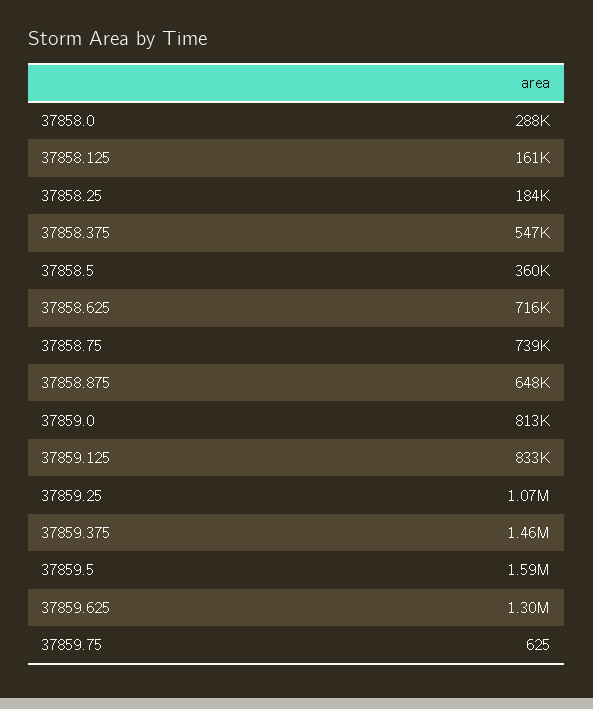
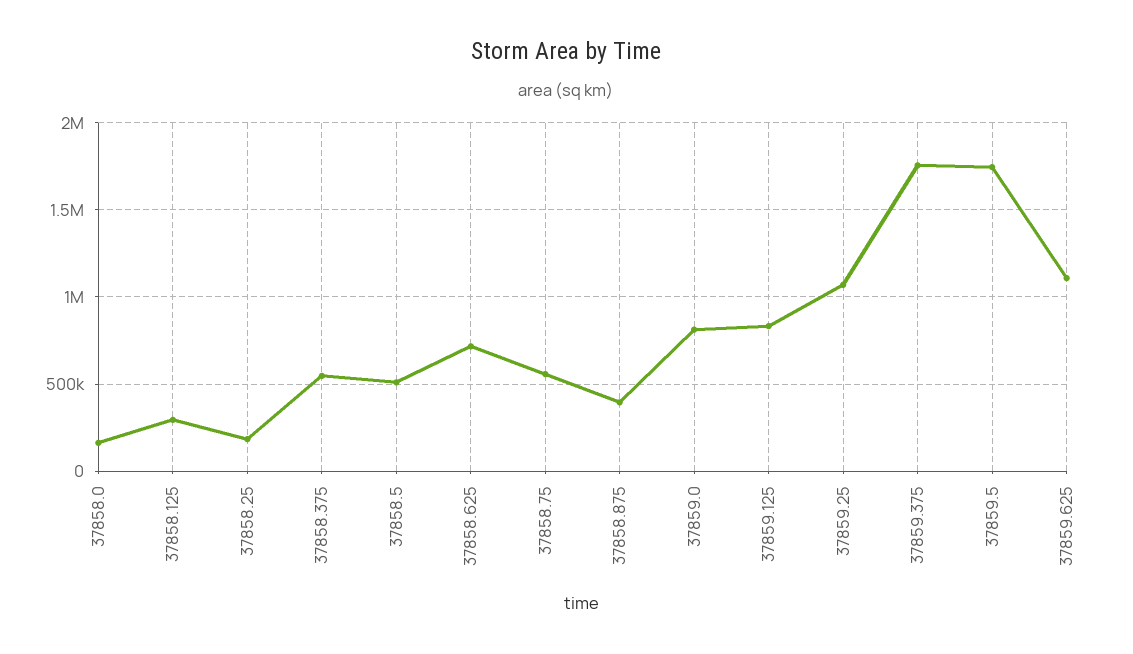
37858.0: 288000 -> 150000
37858.125: 161000 -> 300000
37858.5: 360000 -> 500000
37858.75: 739000 -> 550000
37858.875: 648000 -> 400000
37859.375: 1460000 -> 1750000
37859.5: 1590000 -> 1750000
37859.625: 1300000 -> 1100000
37859.75: 625 -> none

